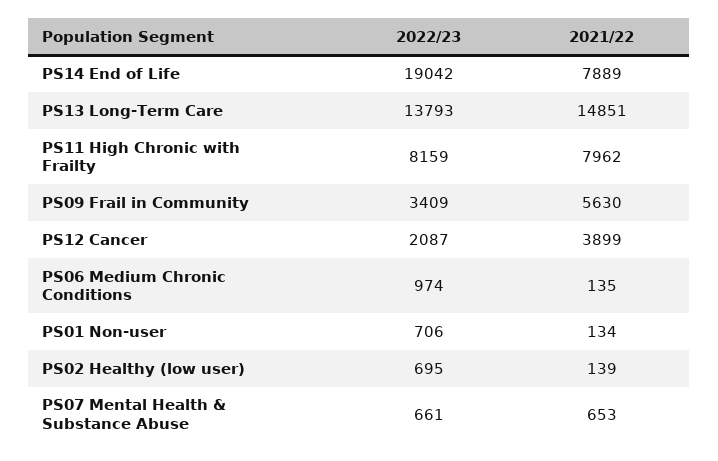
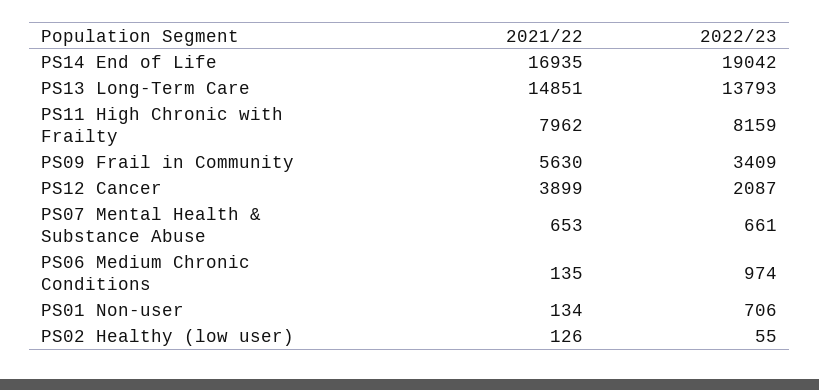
2021/22, PS14 End of Life: 7889 -> 16935
2022/23, PS02 Healthy (low user): 695 -> 55
2021/22, PS02 Healthy (low user): 139 -> 126

